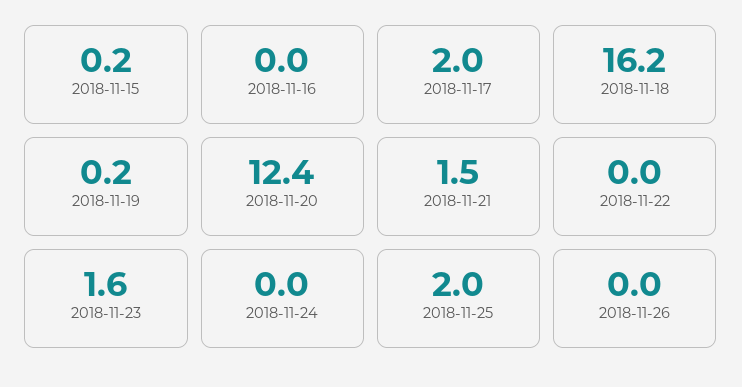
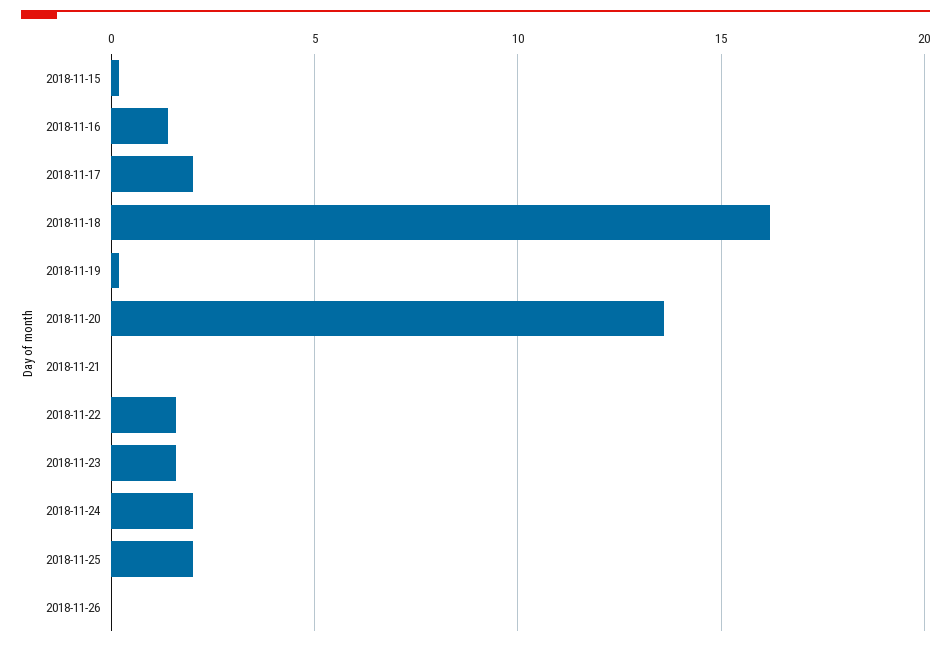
2018-11-16: 0 -> 1.5
2018-11-20: 12.4 -> 13.5
2018-11-21: 1.5 -> 0
2018-11-22: 0 -> 1.5
2018-11-24: 0 -> 2

